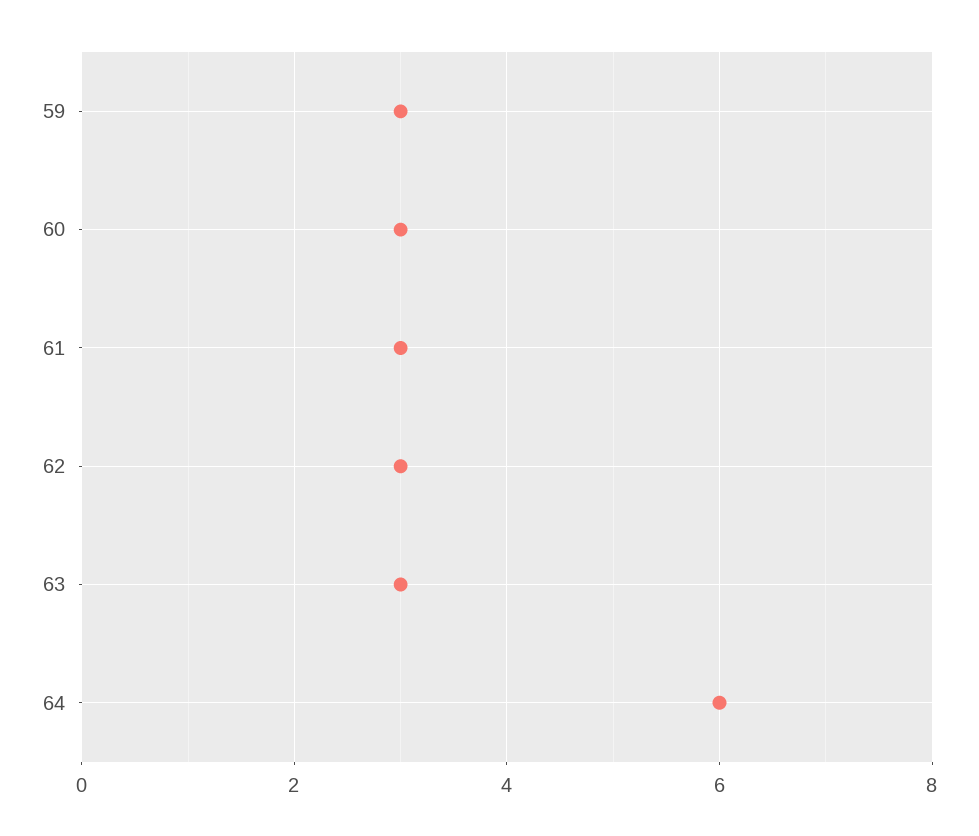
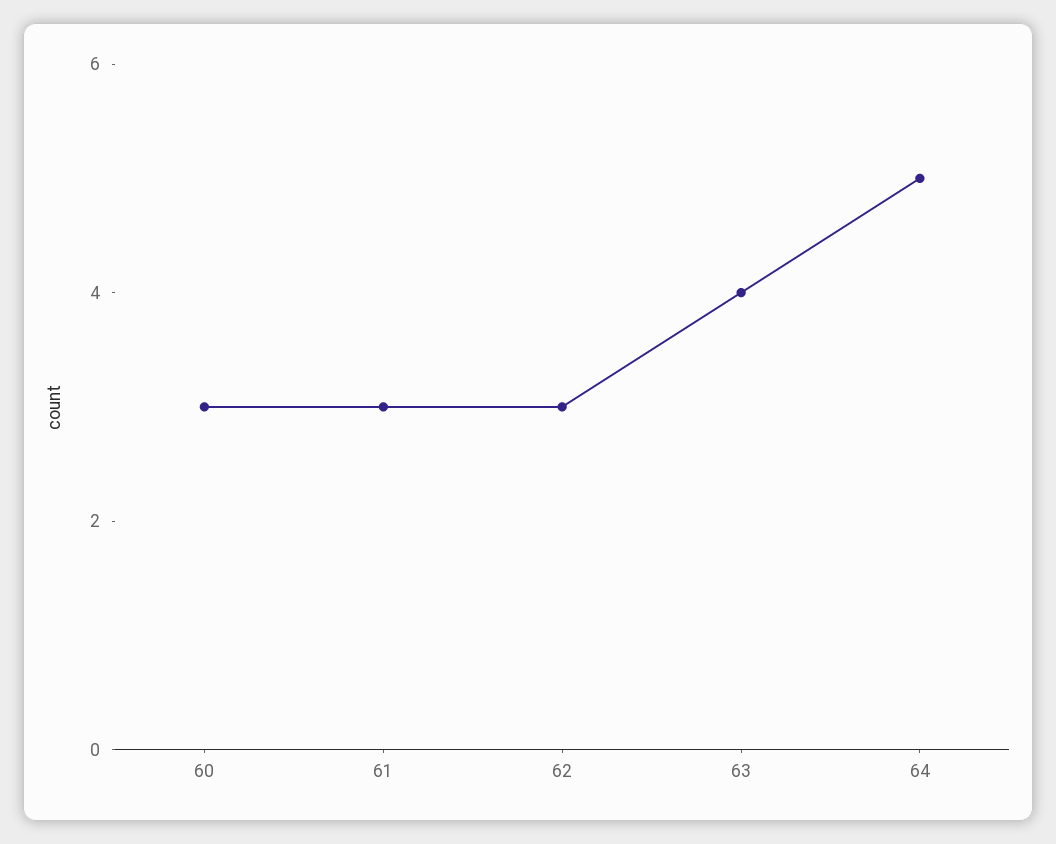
59: 3 -> none
63: 3 -> 4
64: 6 -> 5

